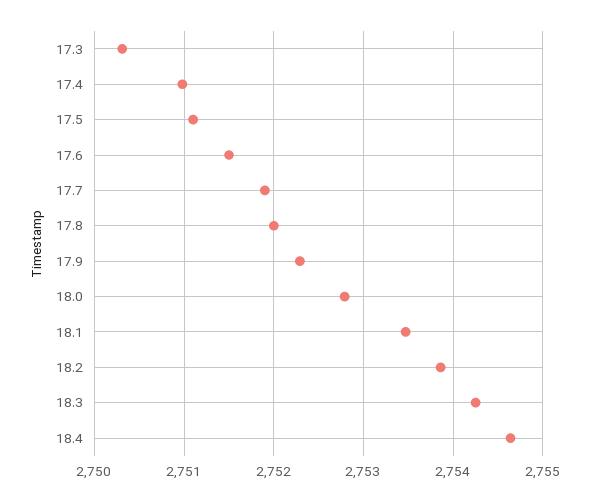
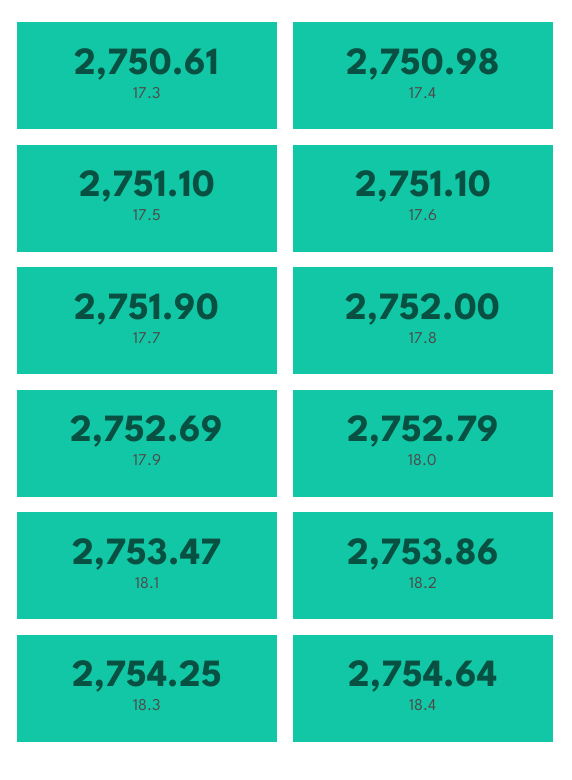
17.3: 2750.3 -> 2750.61
17.6: 2751.5 -> 2751.1
17.9: 2752.3 -> 2752.69

